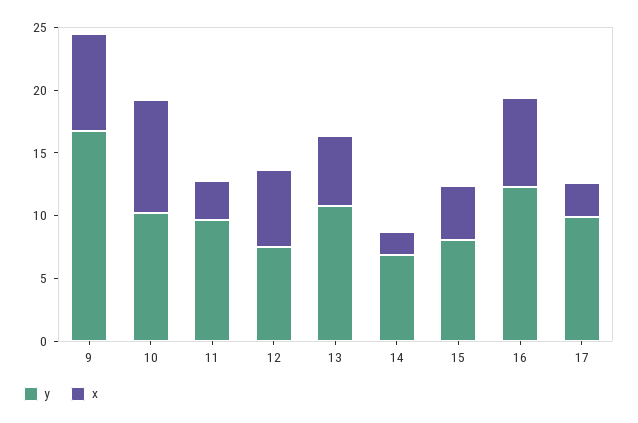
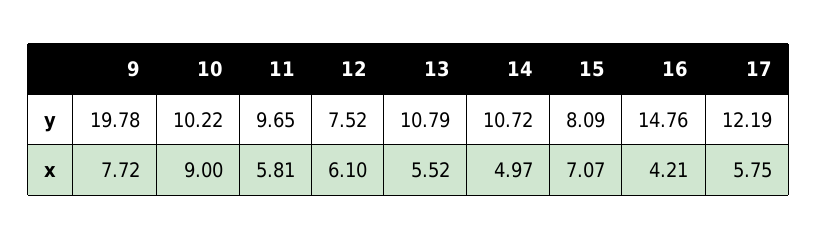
y, 9: 17 -> 19.78
x, 11: 3 -> 5.81
y, 14: 7 -> 10.72
x, 14: 2 -> 4.97
x, 15: 4 -> 7.07
y, 16: 12 -> 14.76
x, 16: 7 -> 4.21
y, 17: 10 -> 12.19
x, 17: 3 -> 5.75

